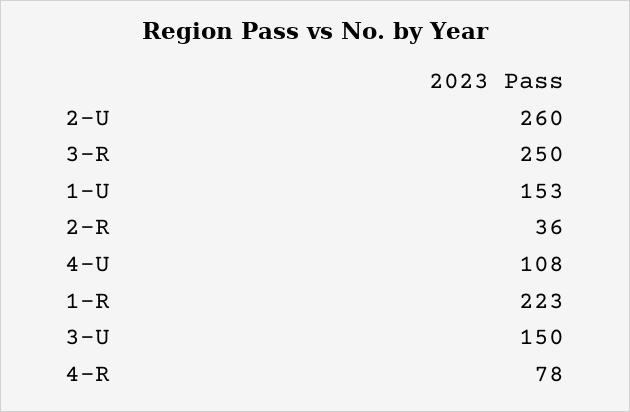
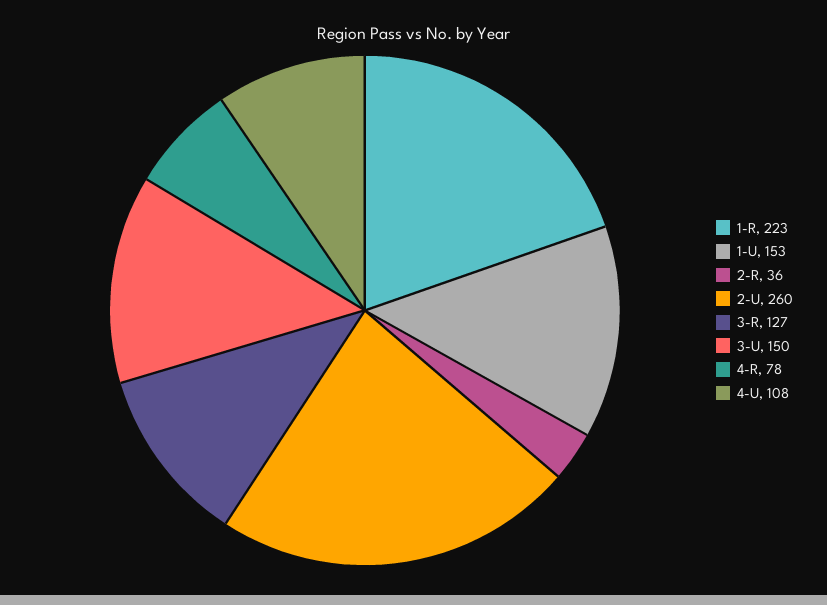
3-R: 250 -> 127

